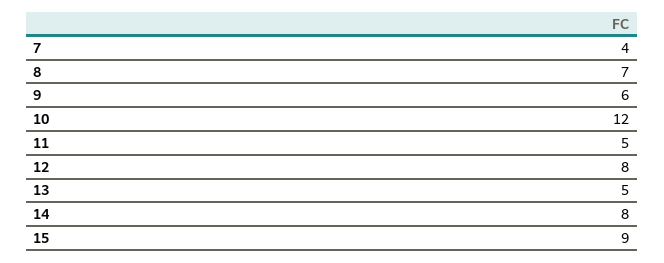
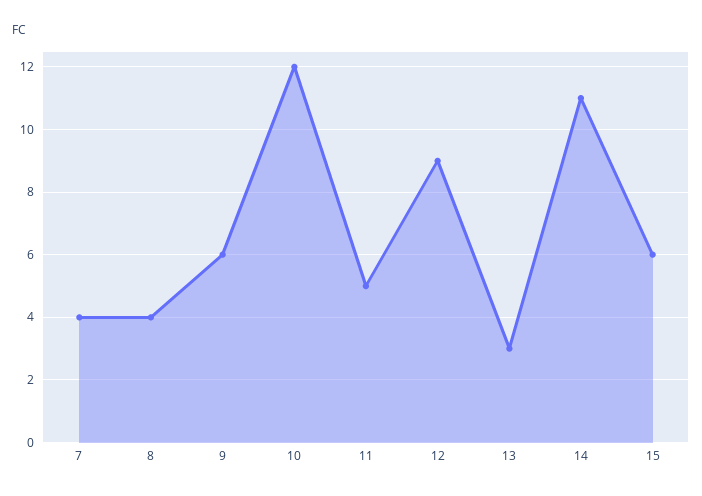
8: 7 -> 4
12: 8 -> 9
13: 5 -> 3
14: 8 -> 11
15: 9 -> 6

